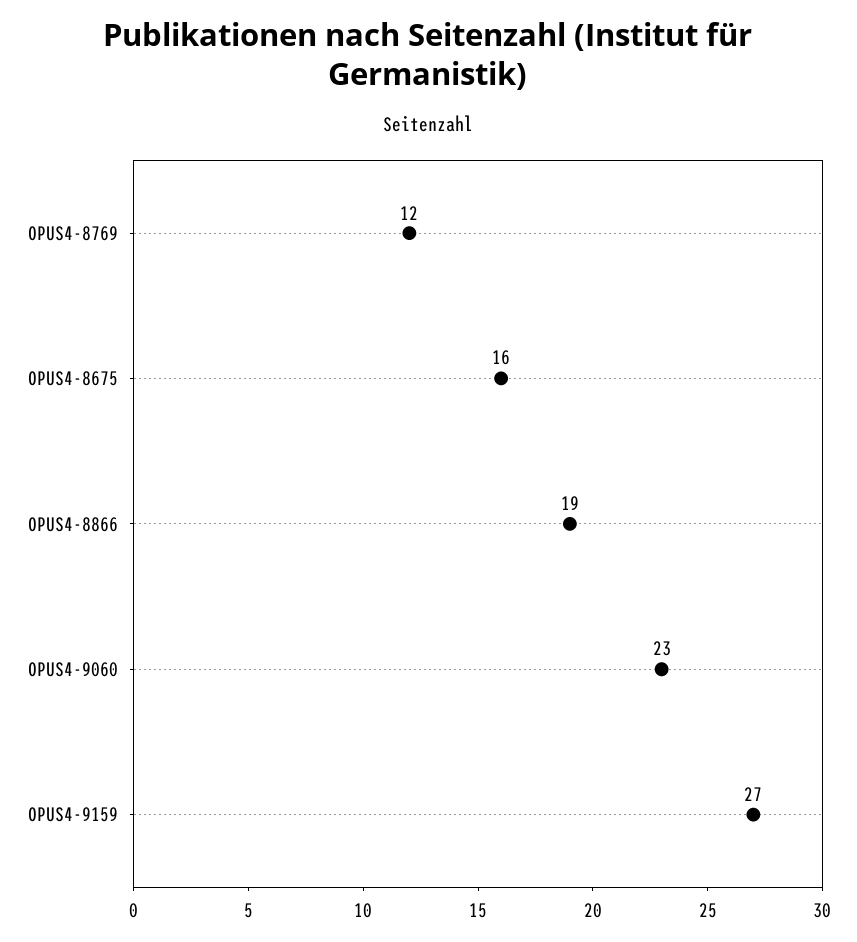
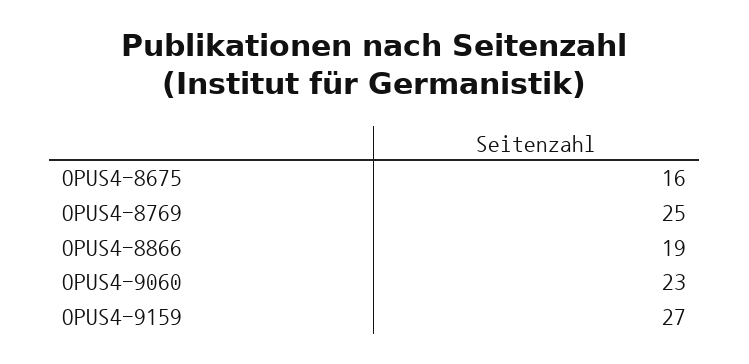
OPUS4-8769: 12 -> 25

